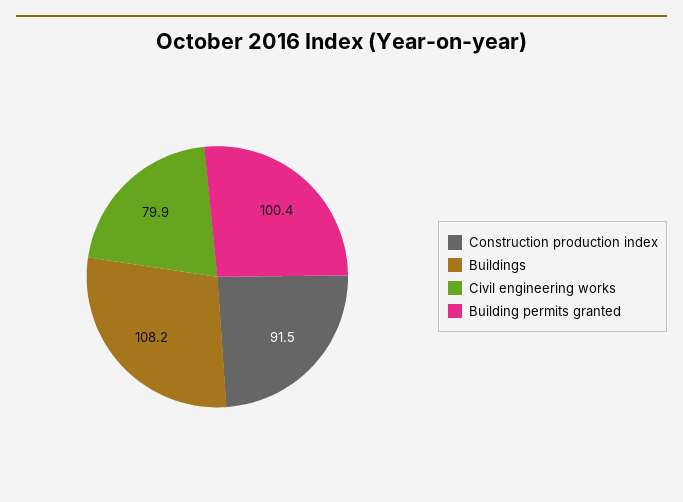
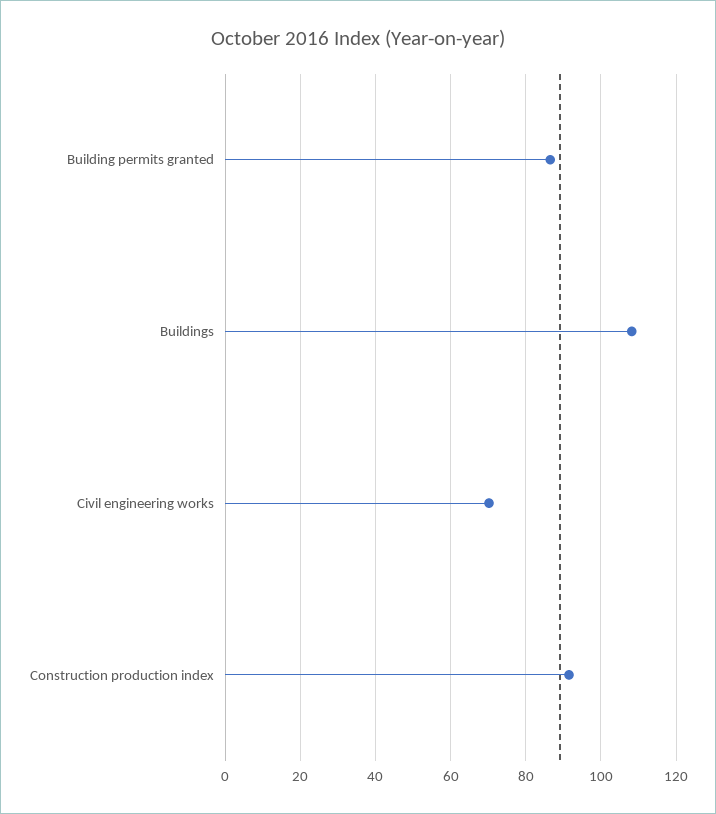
Civil engineering works: 79.9 -> 70
Building permits granted: 100.4 -> 86

